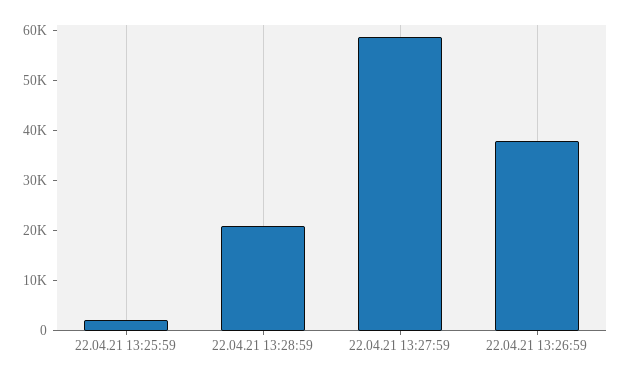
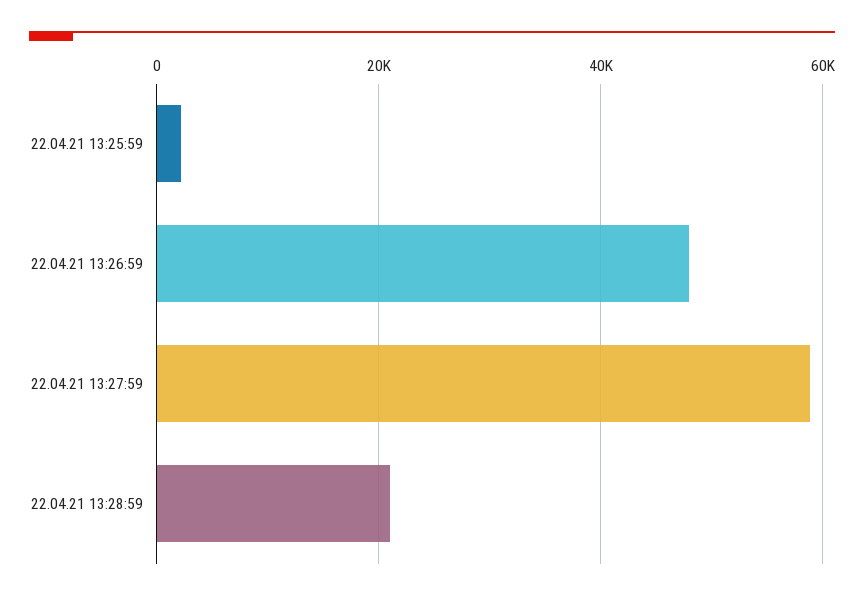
22.04.21 13:26:59: 38000 -> 48000

